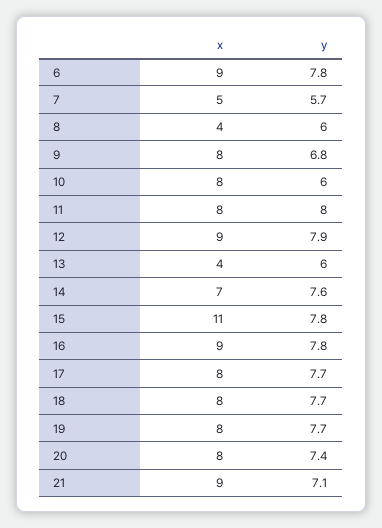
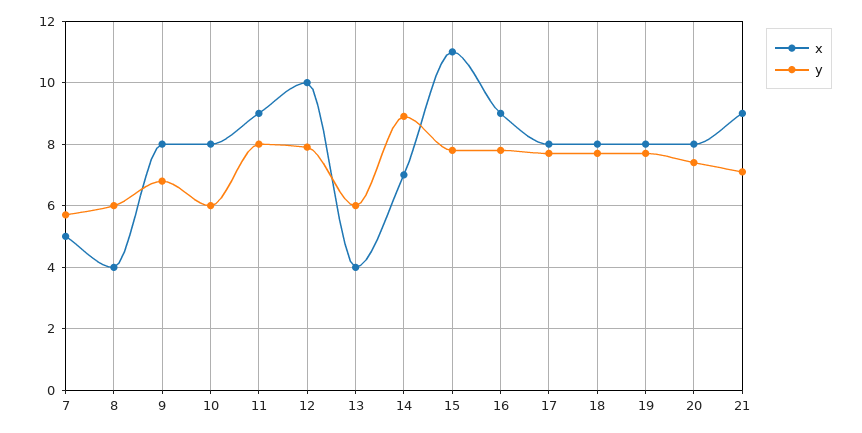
x, 6: 9 -> none
y, 6: 7.8 -> none
x, 11: 8 -> 9
x, 12: 9 -> 10
y, 14: 7.6 -> 9

